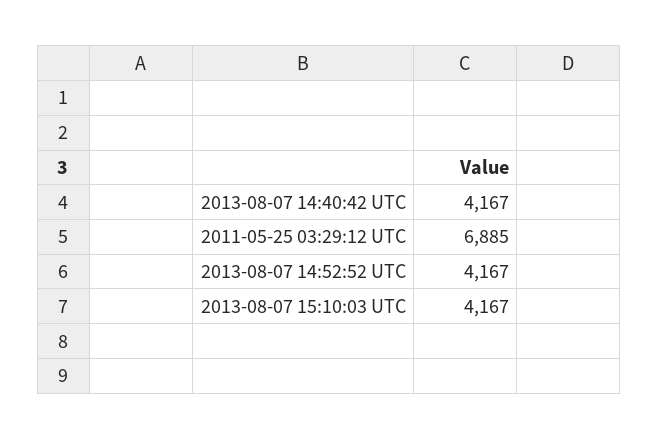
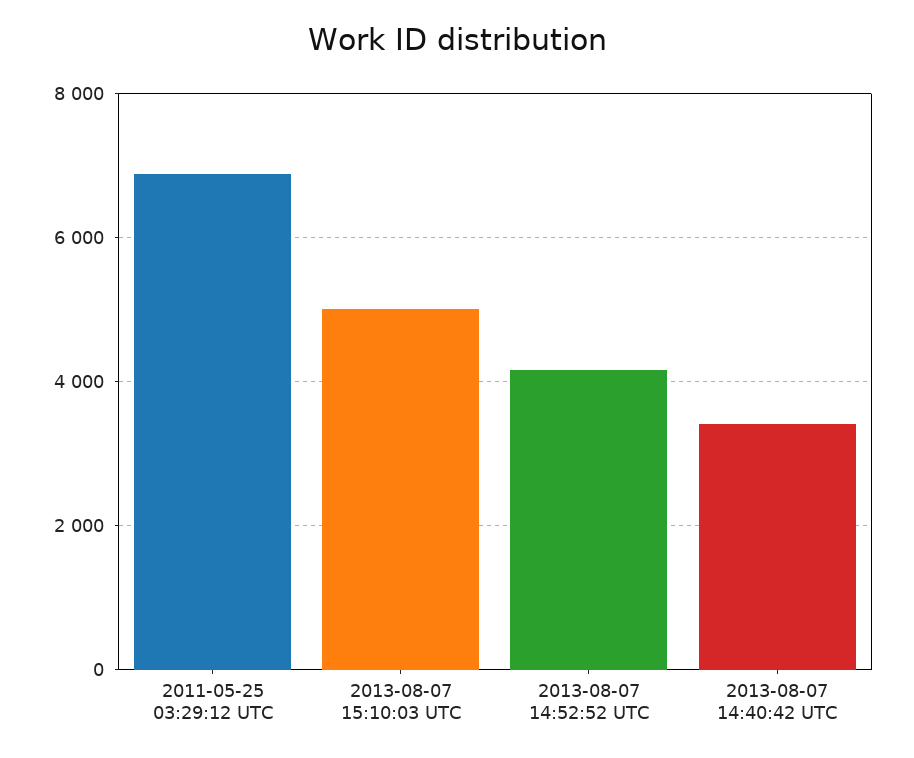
2013-08-07 14:40:42 UTC: 4167 -> 3400
2013-08-07 15:10:03 UTC: 4167 -> 5000

